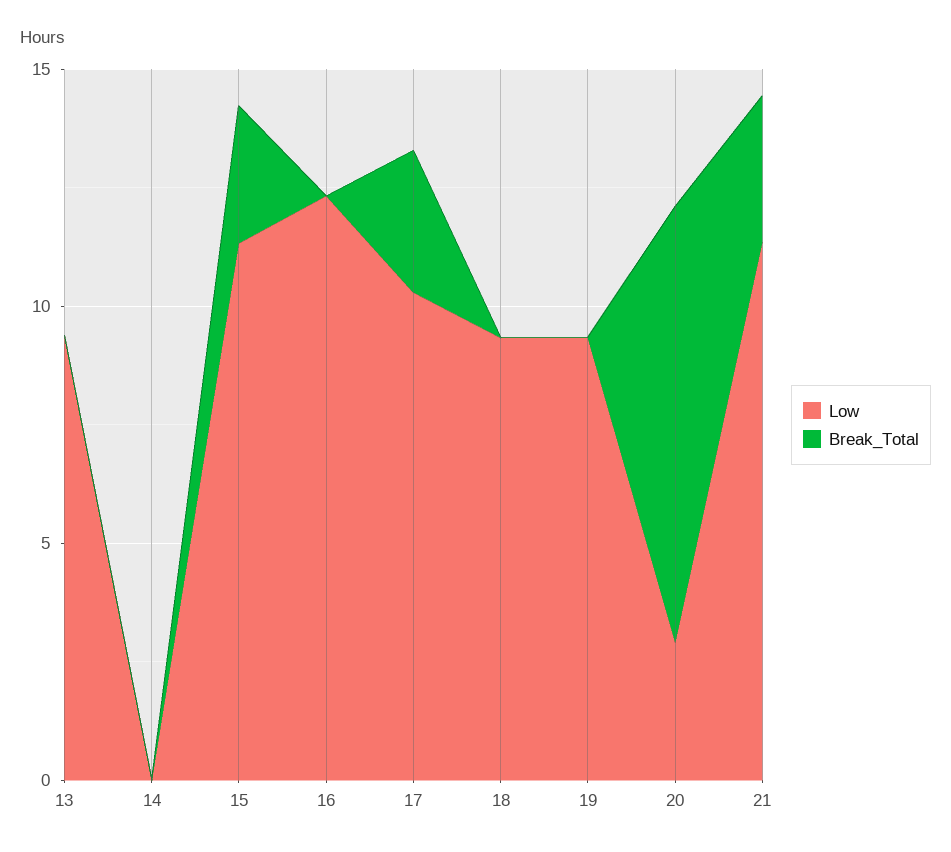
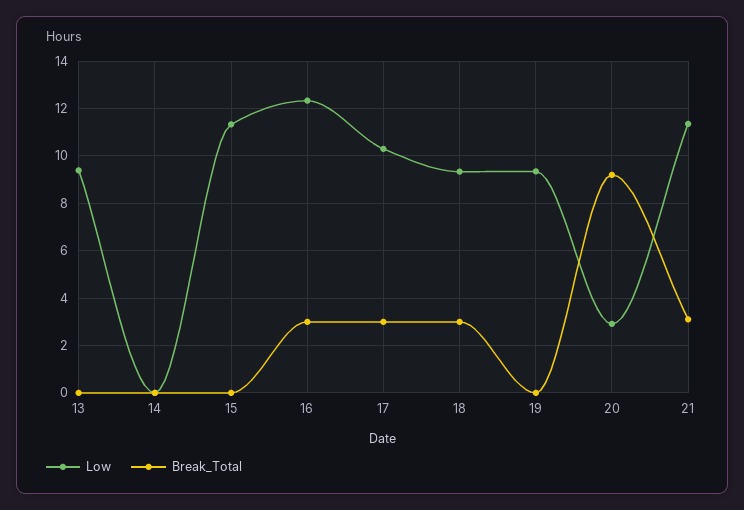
Break_Total, 15: 3 -> 0
Break_Total, 16: 0 -> 3
Break_Total, 18: 0 -> 3

